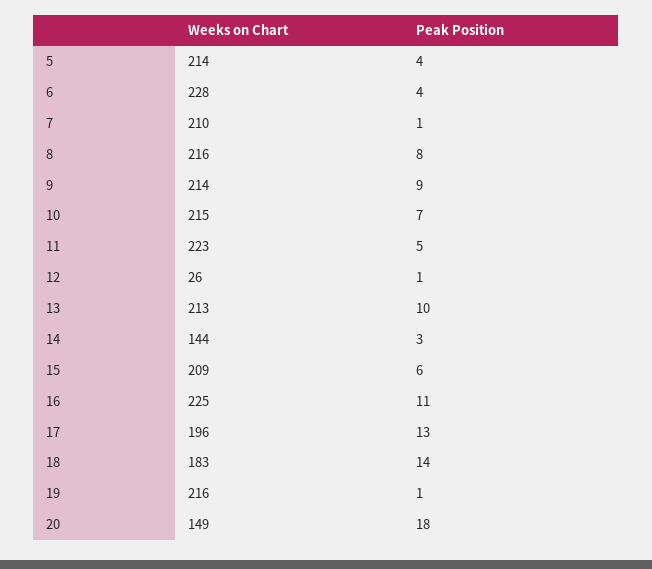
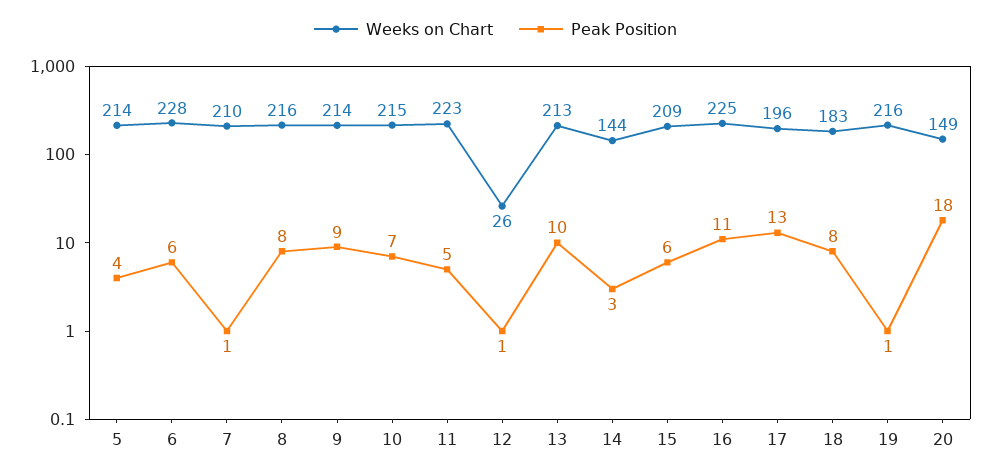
Peak Position, 6: 4 -> 6
Peak Position, 18: 14 -> 8

